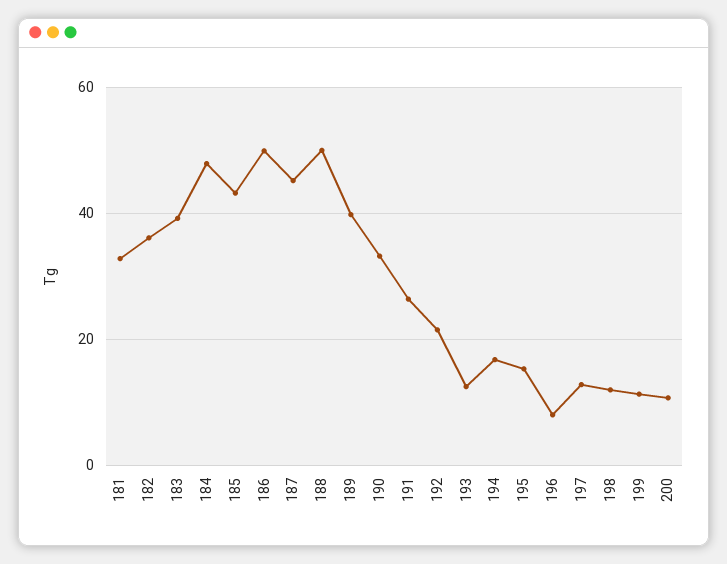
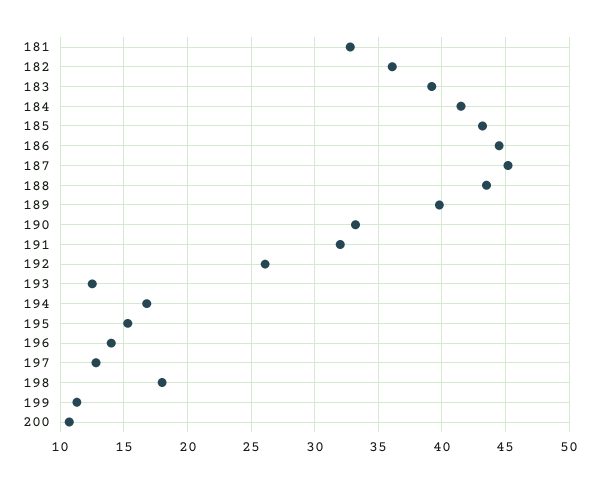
184: 48 -> 41.5
186: 50 -> 44.5
188: 50 -> 43.5
191: 26 -> 32
192: 22 -> 26
196: 8 -> 14
198: 12 -> 18

